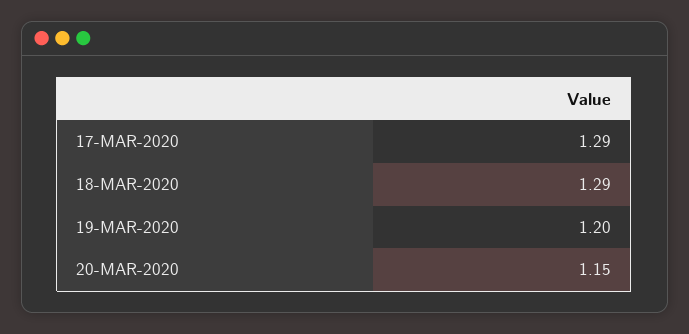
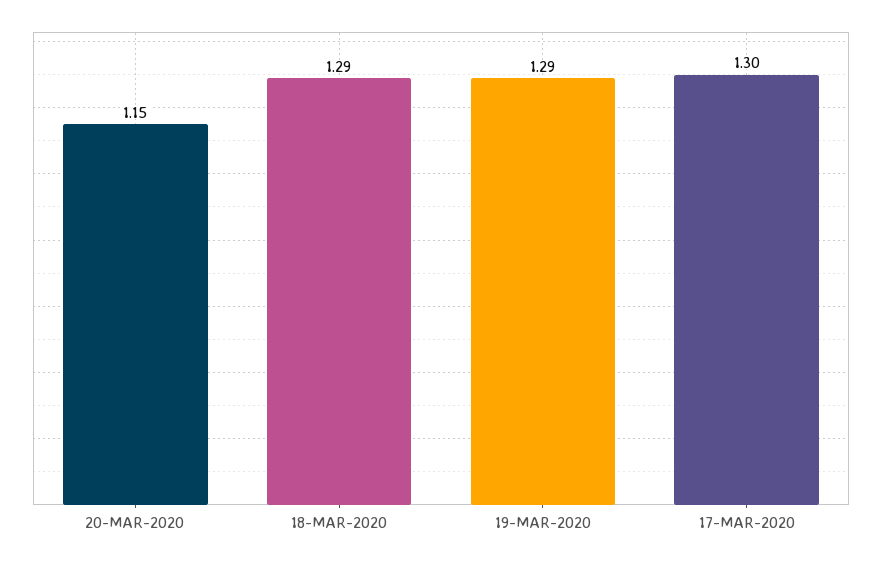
17-MAR-2020: 1.29 -> 1.3
19-MAR-2020: 1.2 -> 1.29

